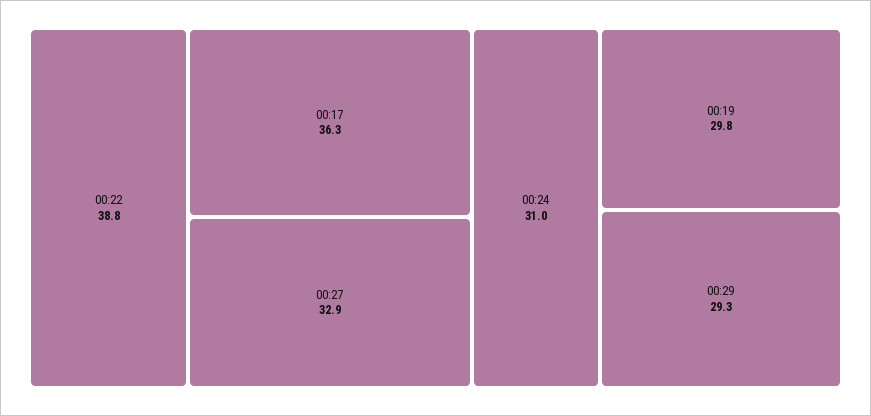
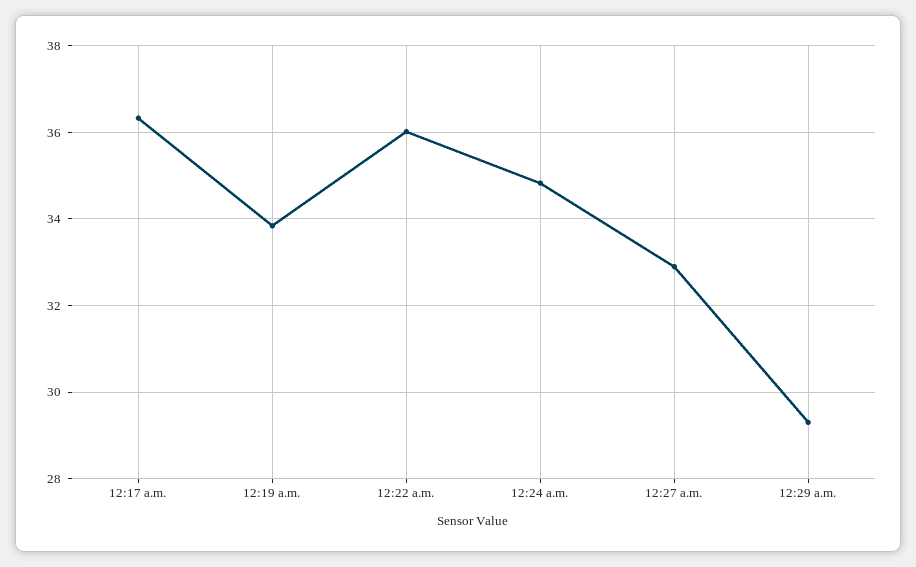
00:22: 38.8 -> 36
00:24: 31 -> 34.8
00:19: 29.8 -> 33.8

